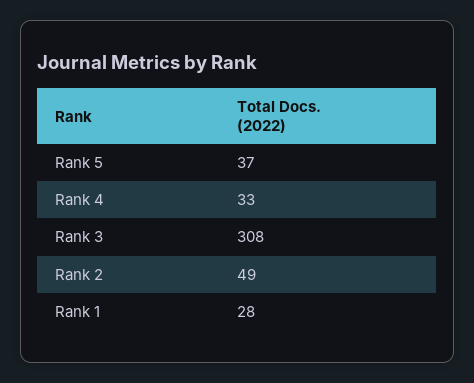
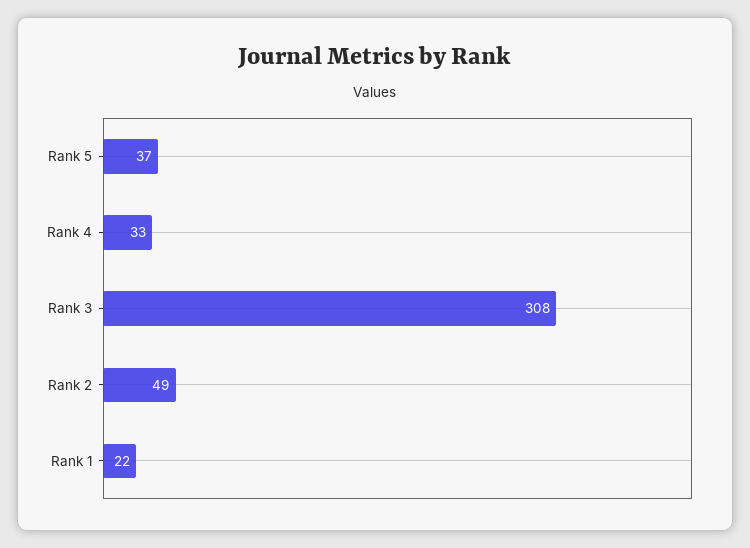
Rank 1: 28 -> 22

